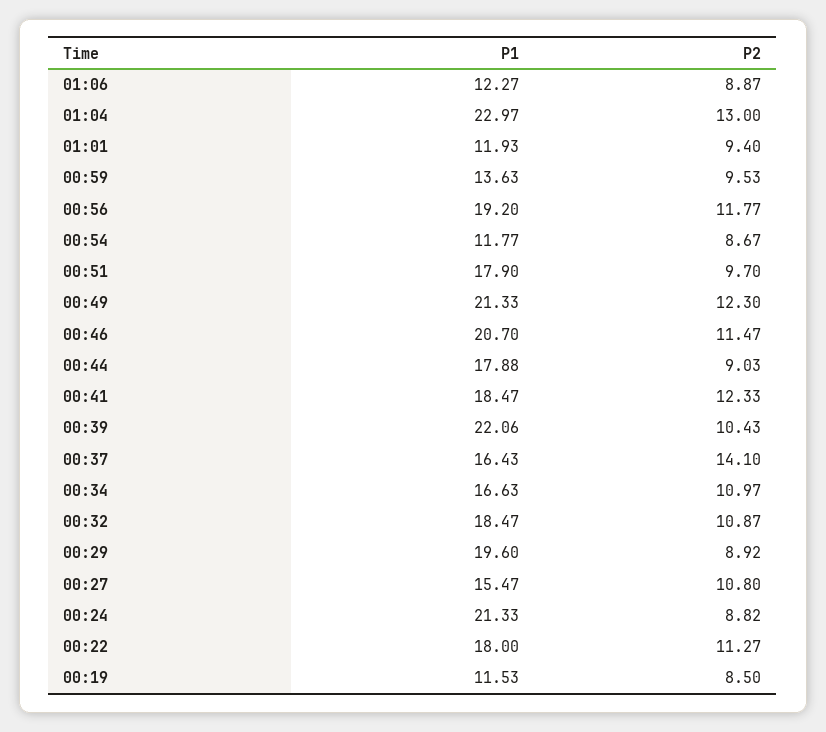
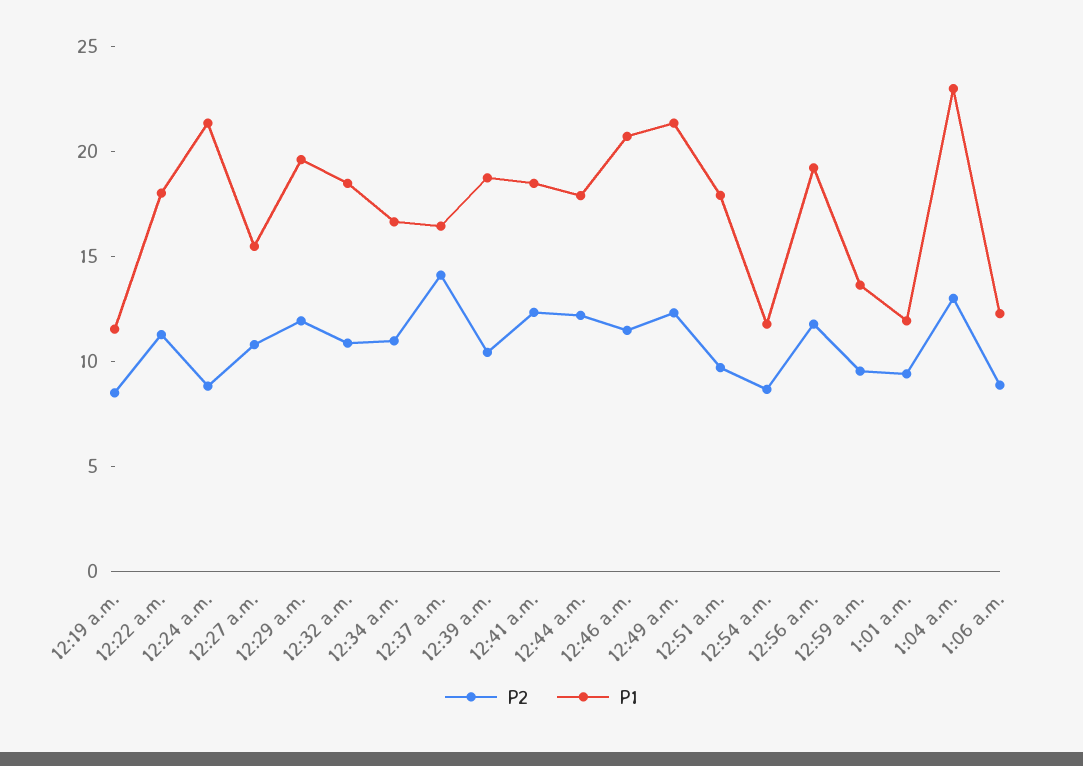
P2, 00:44: 9.03 -> 12
P1, 00:39: 22.06 -> 19
P2, 00:29: 8.92 -> 12

